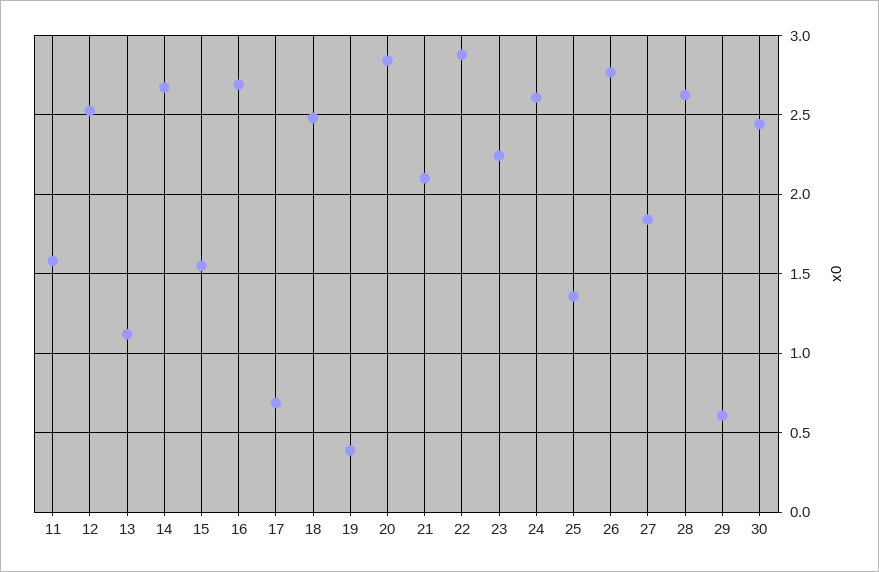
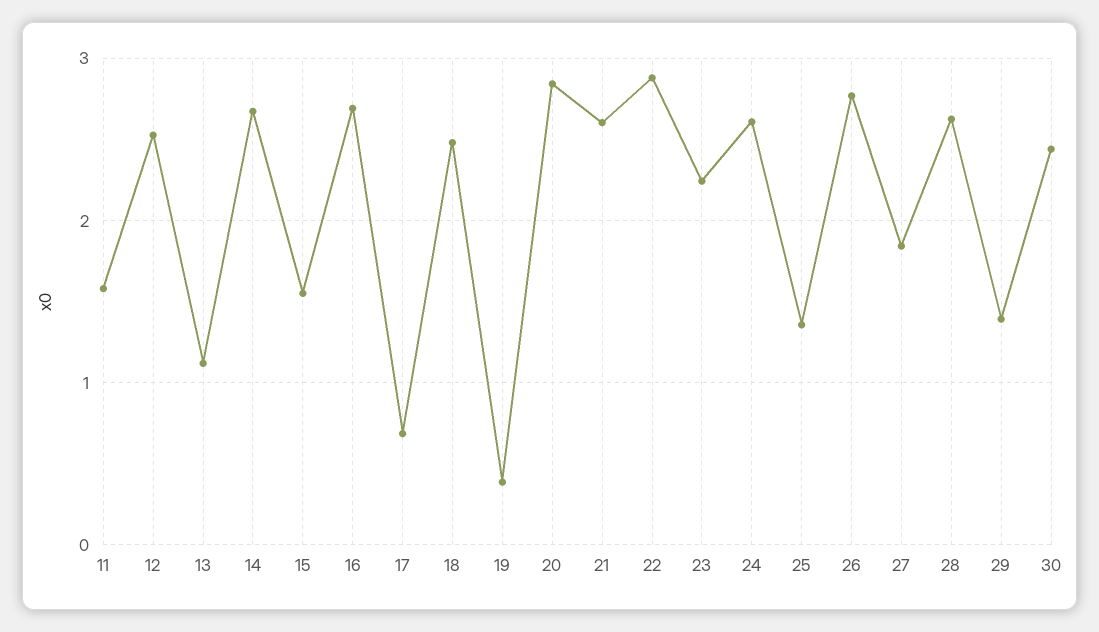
21: 2.1 -> 2.6
29: 0.6 -> 1.4

